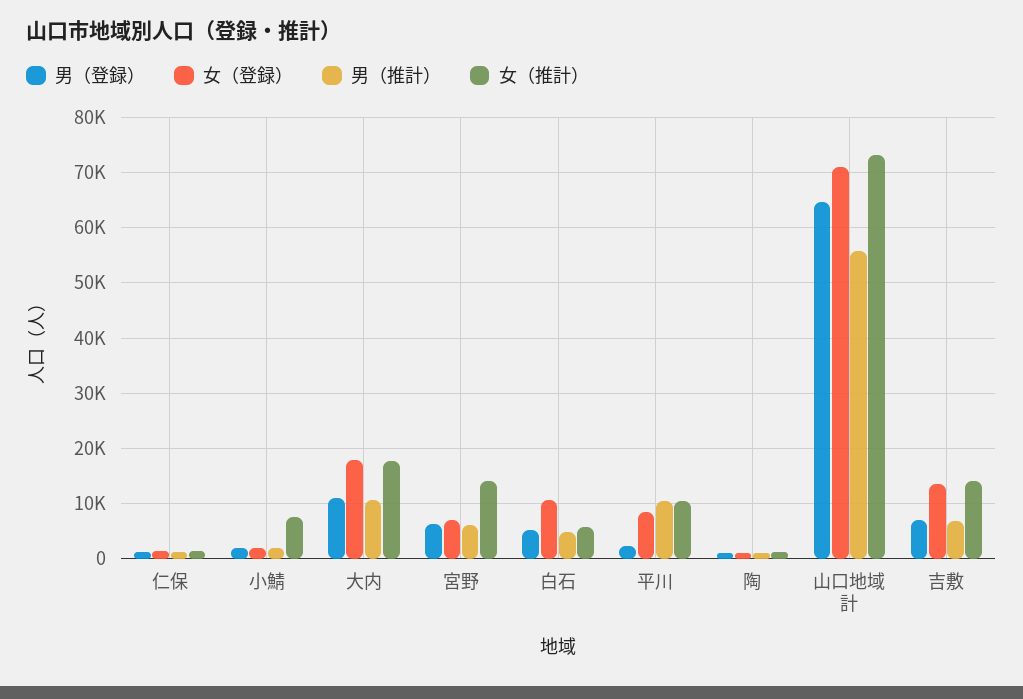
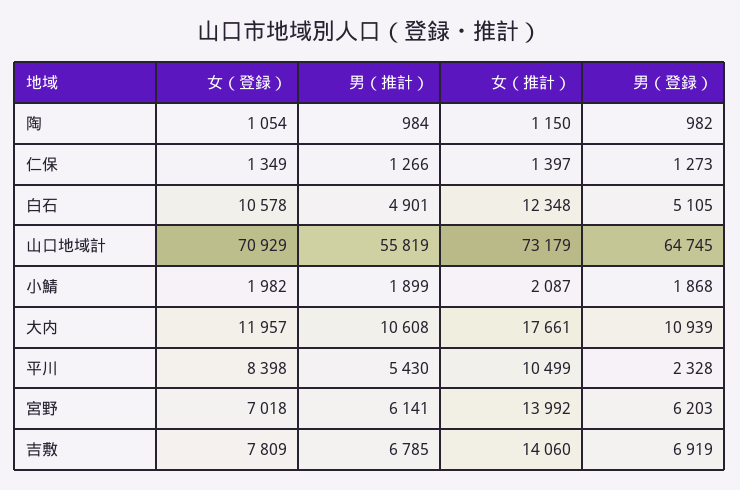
女（推計）, 小鯖: 8000 -> 2087
女（登録）, 大内: 18000 -> 11957
女（推計）, 白石: 6000 -> 12348
男（推計）, 平川: 10000 -> 5430
女（登録）, 吉敷: 14000 -> 7809

